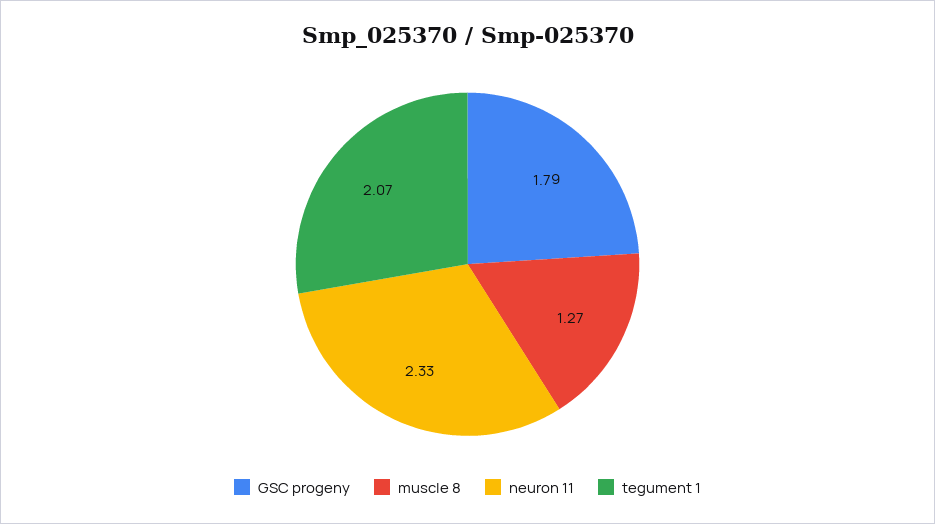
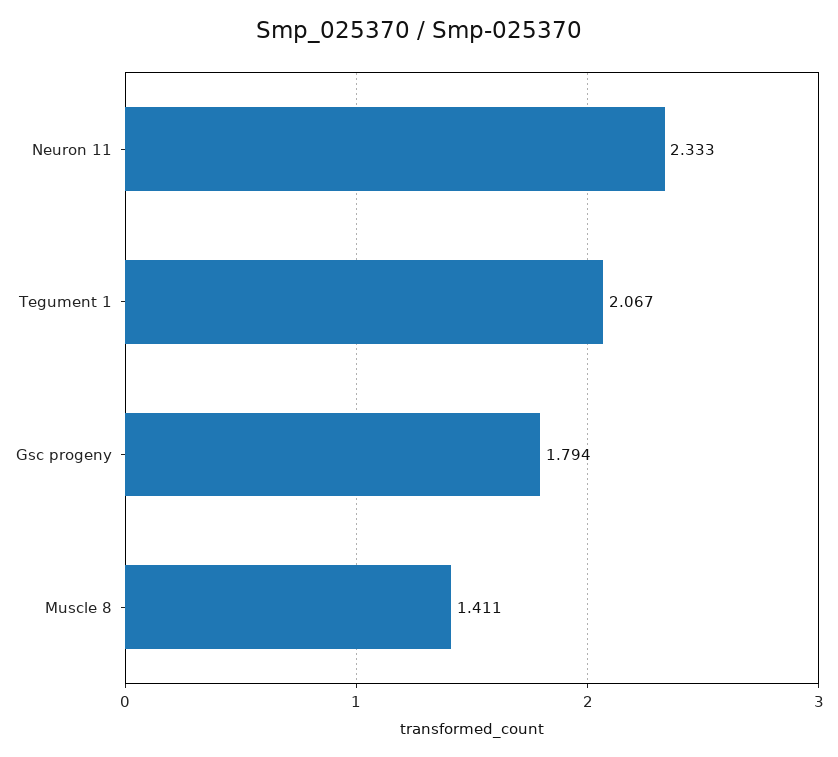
muscle 8: 1.27 -> 1.411

